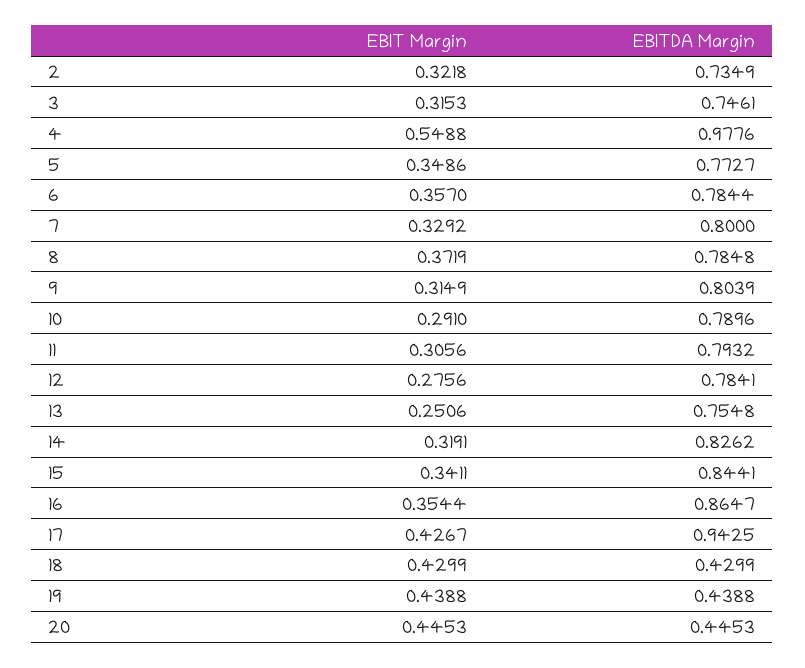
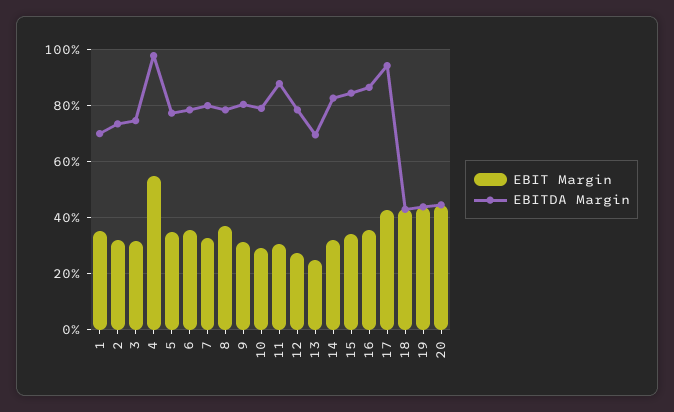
EBITDA Margin, 11: 0.7932 -> 0.875
EBITDA Margin, 13: 0.7548 -> 0.7
EBIT Margin, 1: none -> 0.35
EBITDA Margin, 1: none -> 0.7

